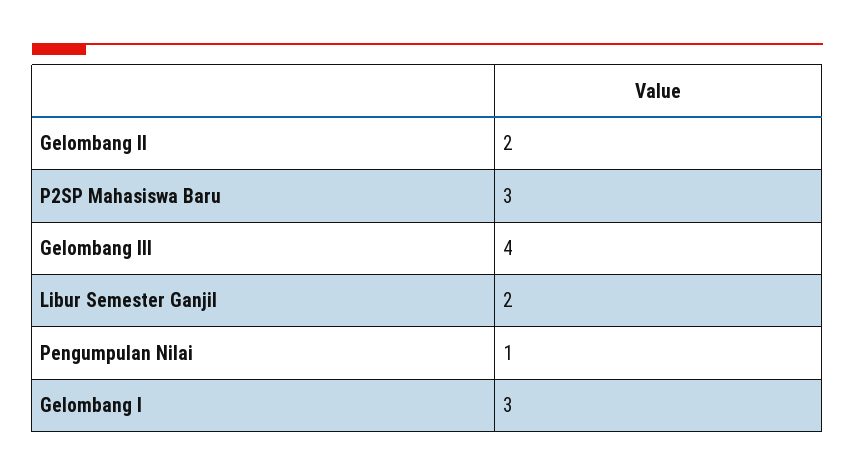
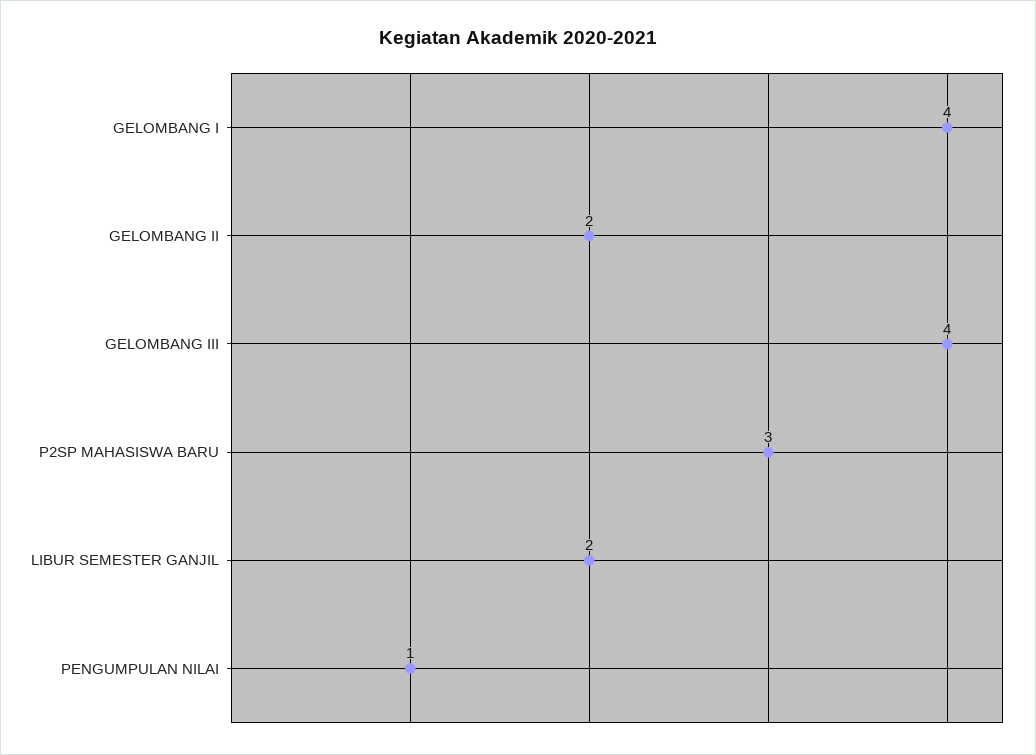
Gelombang I: 3 -> 4

